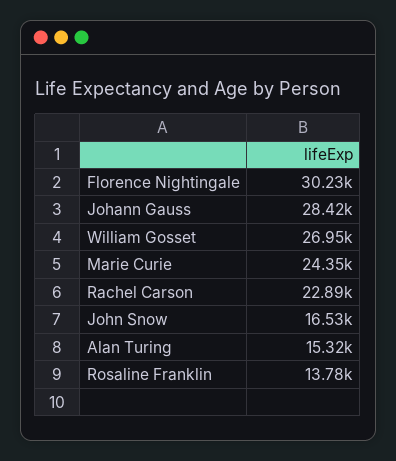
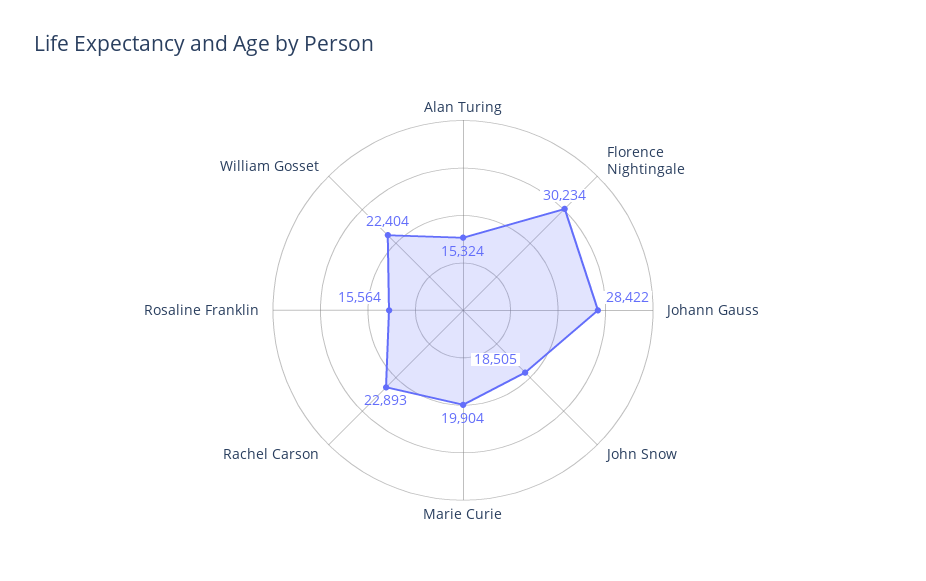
William Gosset: 26950 -> 22404
Marie Curie: 24350 -> 19904
John Snow: 16530 -> 18505
Rosaline Franklin: 13780 -> 15564

